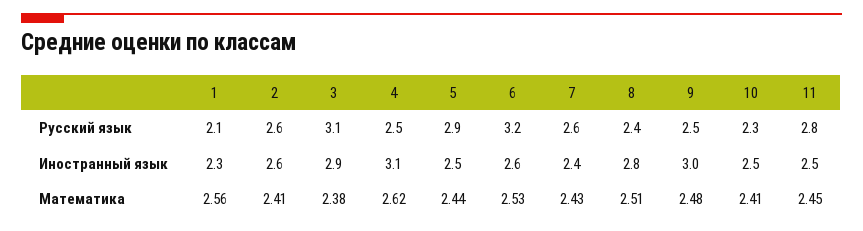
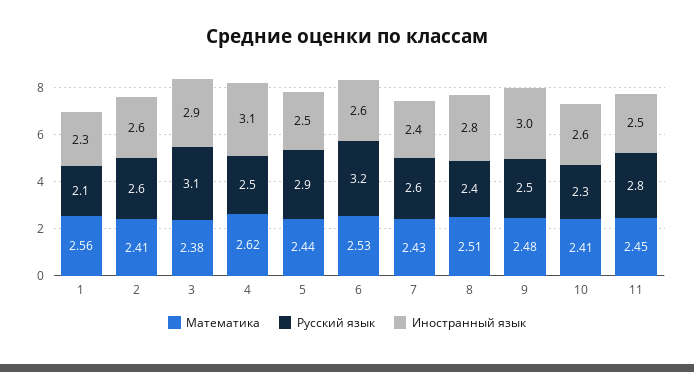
Иностранный язык, 10: 2.5 -> 2.6

